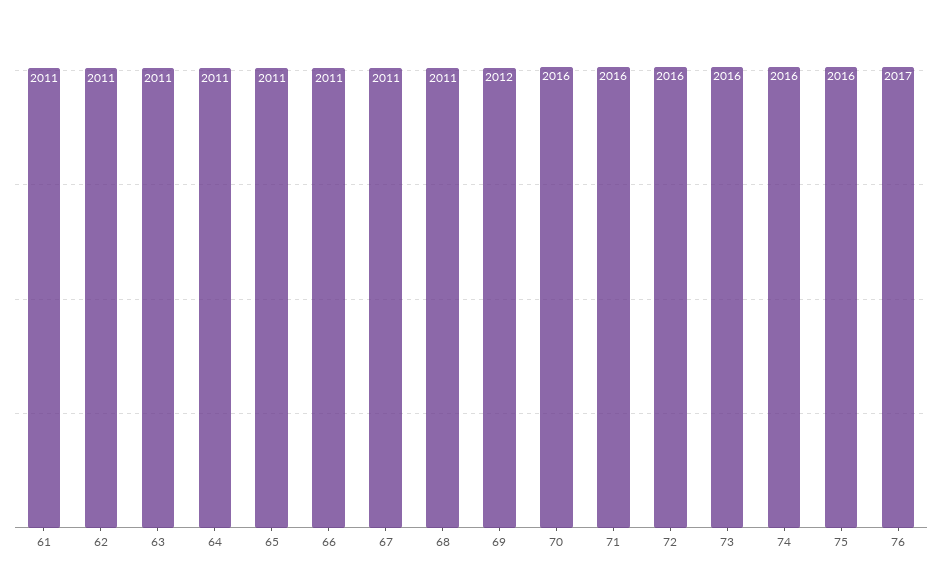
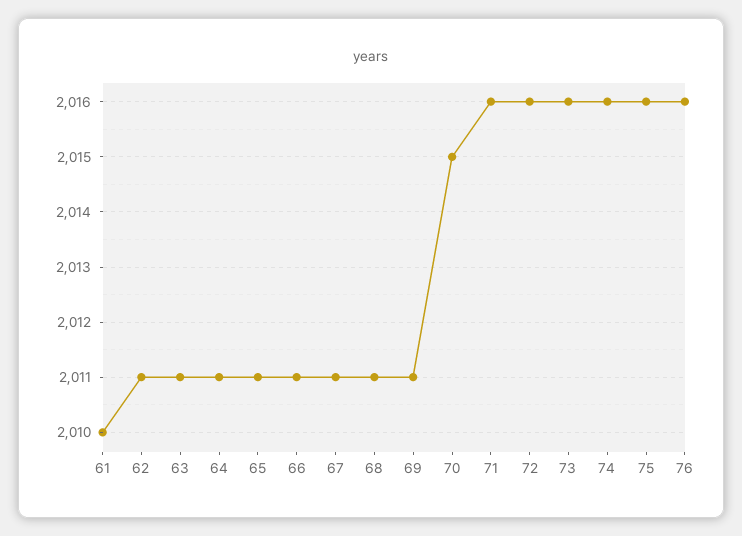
61: 2011 -> 2010
69: 2012 -> 2011
70: 2016 -> 2015
76: 2017 -> 2016

